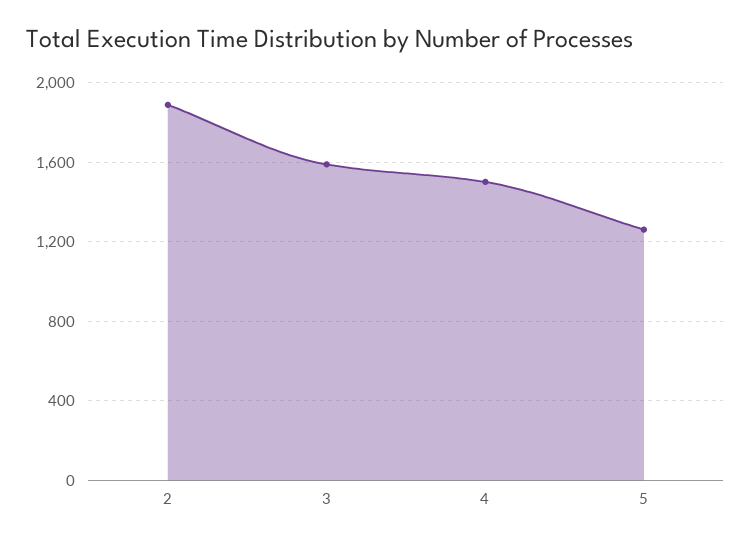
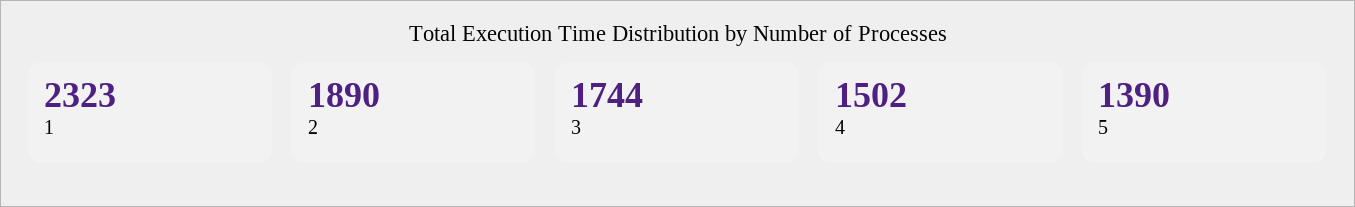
3: 1600 -> 1744
5: 1250 -> 1390
1: none -> 2323

